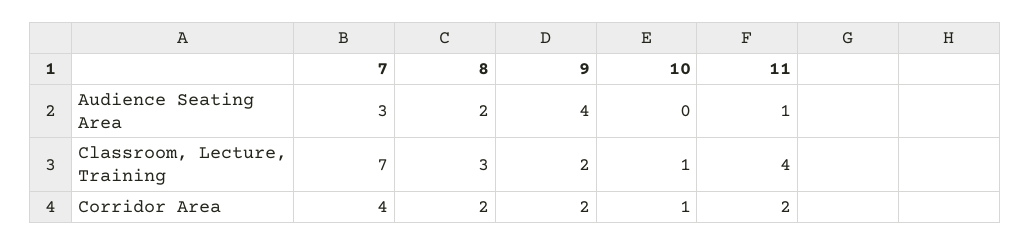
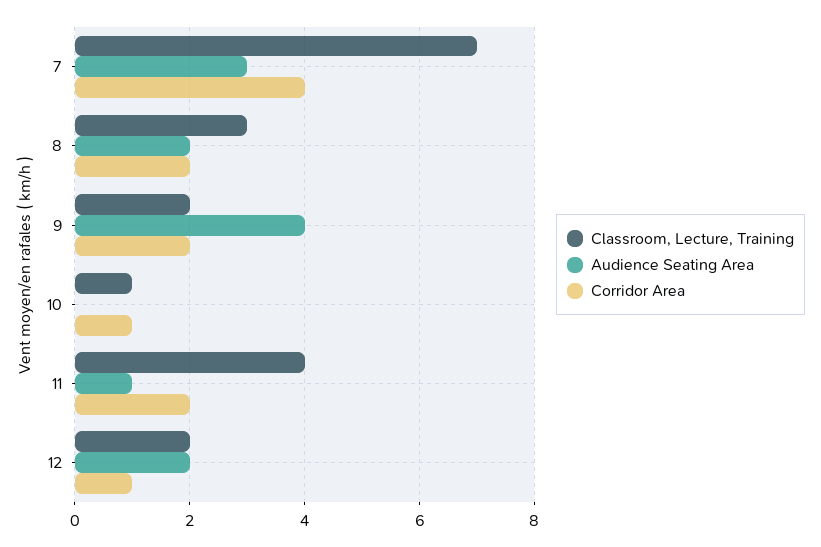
Classroom, Lecture, Training, 12: none -> 2
Audience Seating Area, 12: none -> 2
Corridor Area, 12: none -> 1

